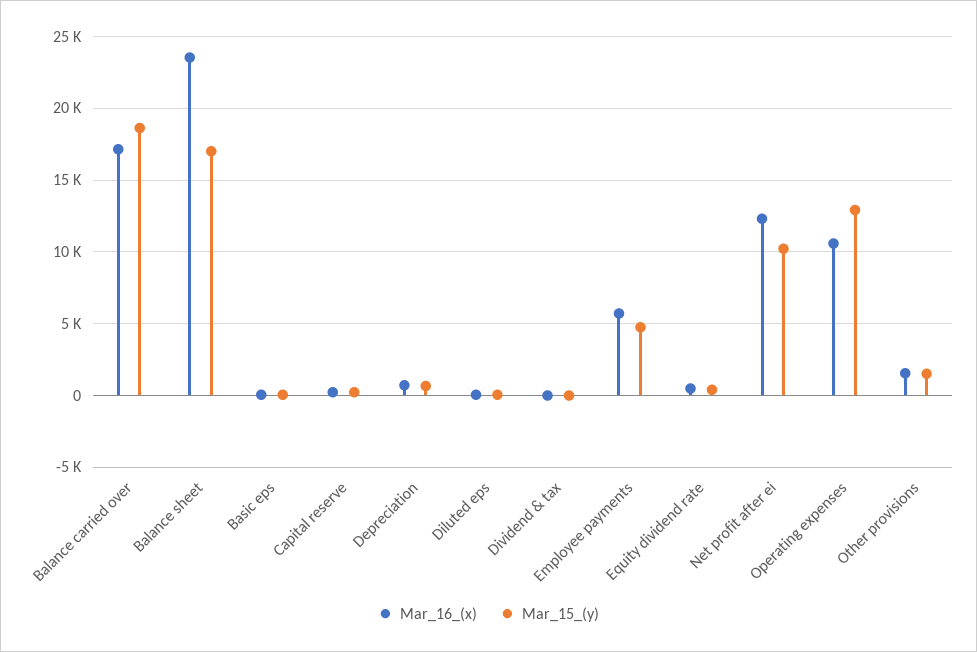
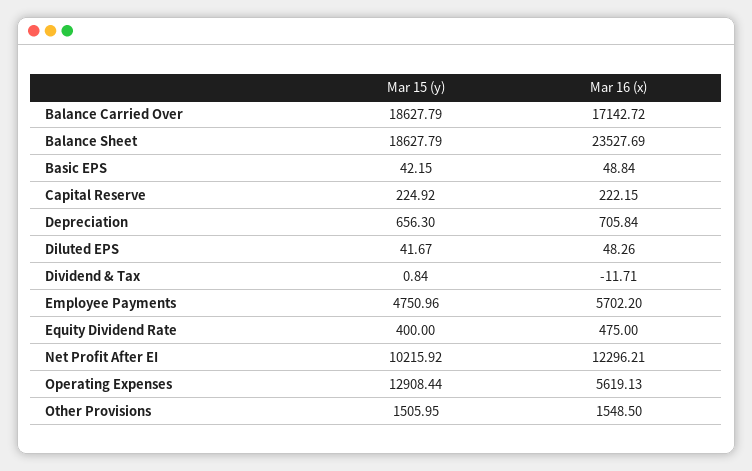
Mar_15_(y), Balance sheet: 17000 -> 18627.79
Mar_16_(x), Operating expenses: 10500 -> 5619.13

